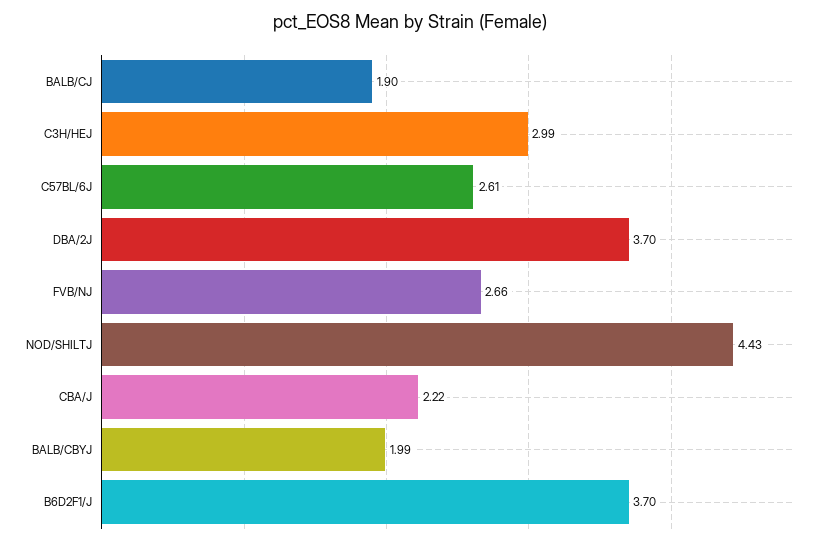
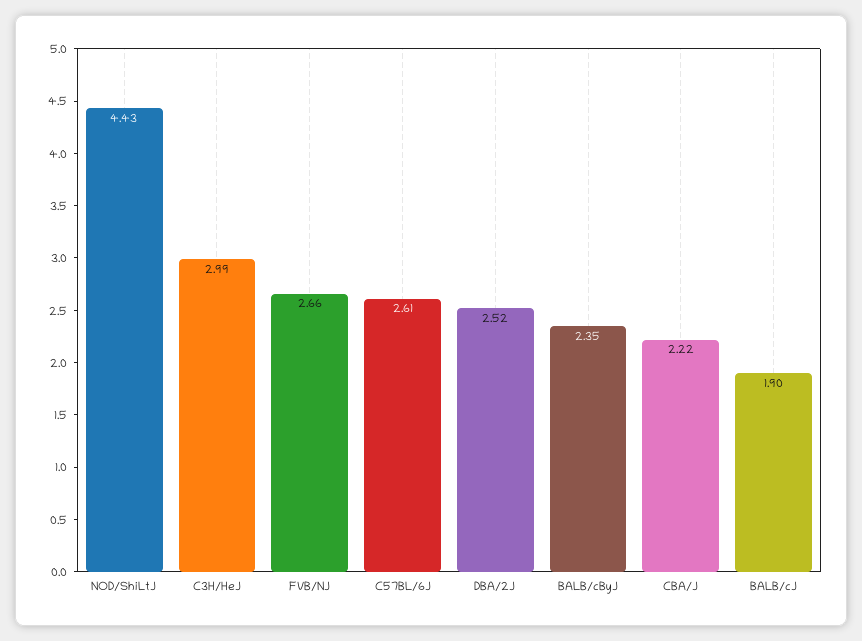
DBA/2J: 3.7 -> 2.52
BALB/CBYJ: 1.99 -> 2.35
B6D2F1/J: 3.7 -> none

